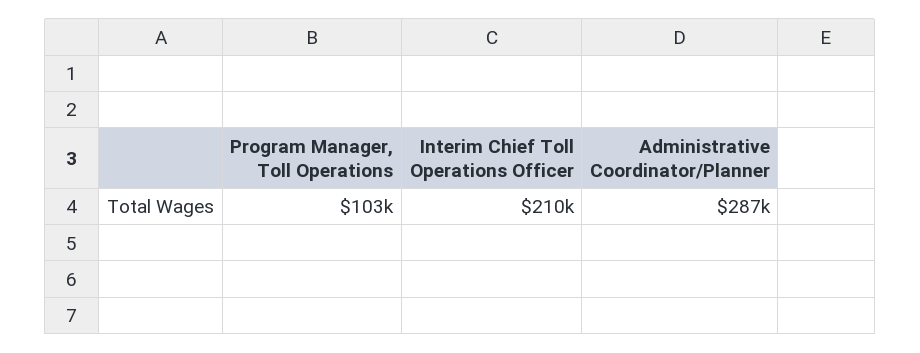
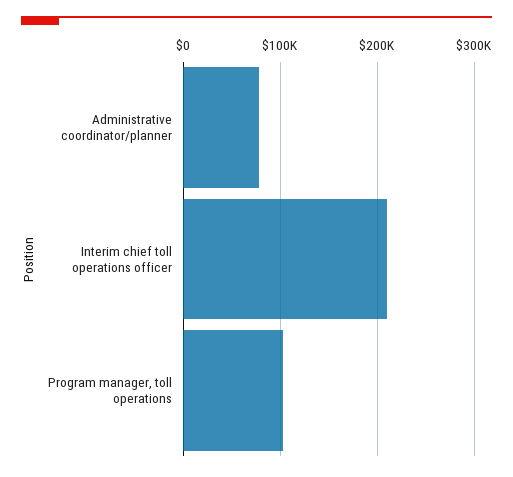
Administrative Coordinator/Planner: 287000 -> 80000

